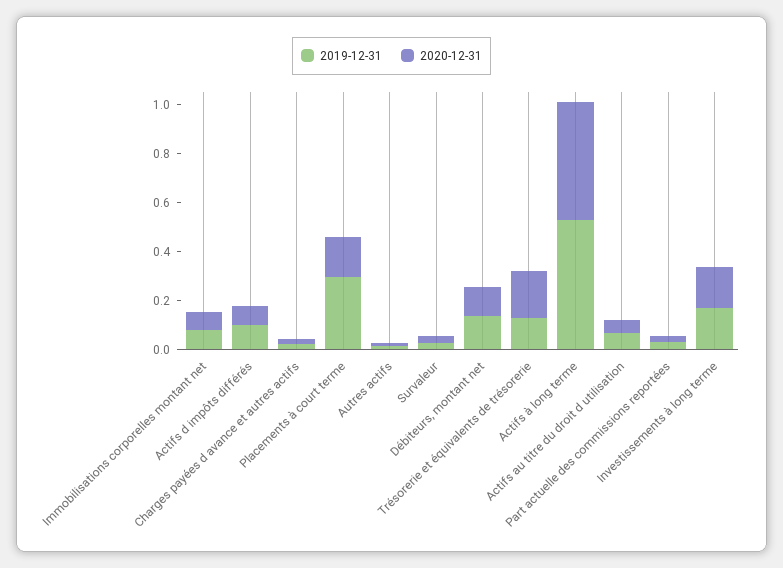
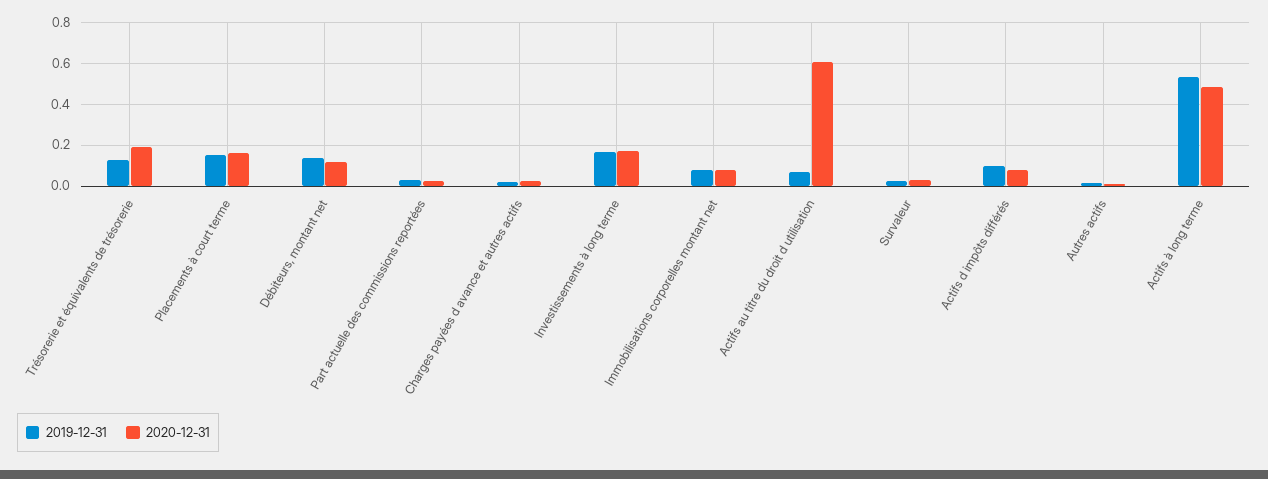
2019-12-31, Placements à court terme: 0.3 -> 0.15
2020-12-31, Actifs au titre du droit d utilisation: 0.05 -> 0.6

